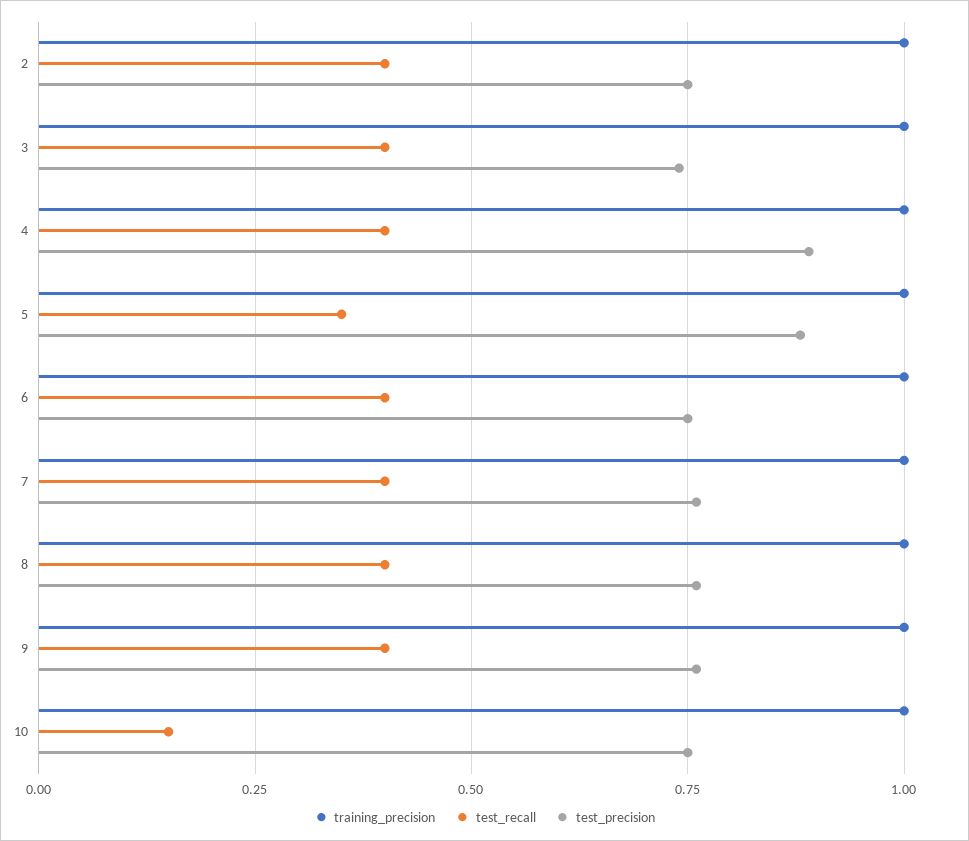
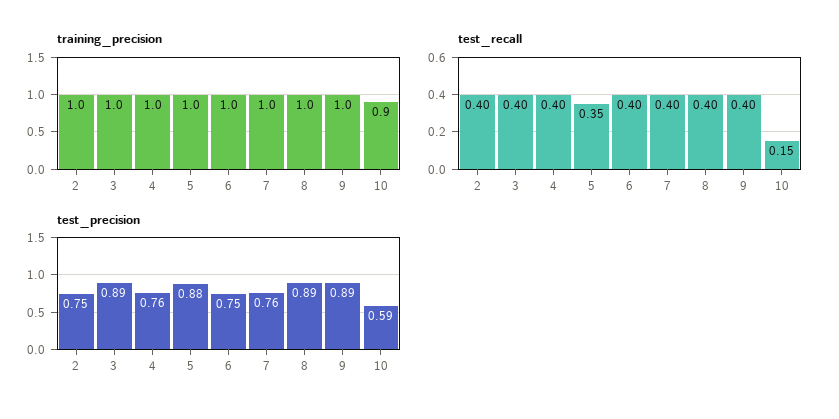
test_precision, 3: 0.75 -> 0.89
test_precision, 4: 0.9 -> 0.76
test_precision, 8: 0.75 -> 0.89
test_precision, 9: 0.75 -> 0.89
training_precision, 10: 1 -> 0.9
test_precision, 10: 0.75 -> 0.59

